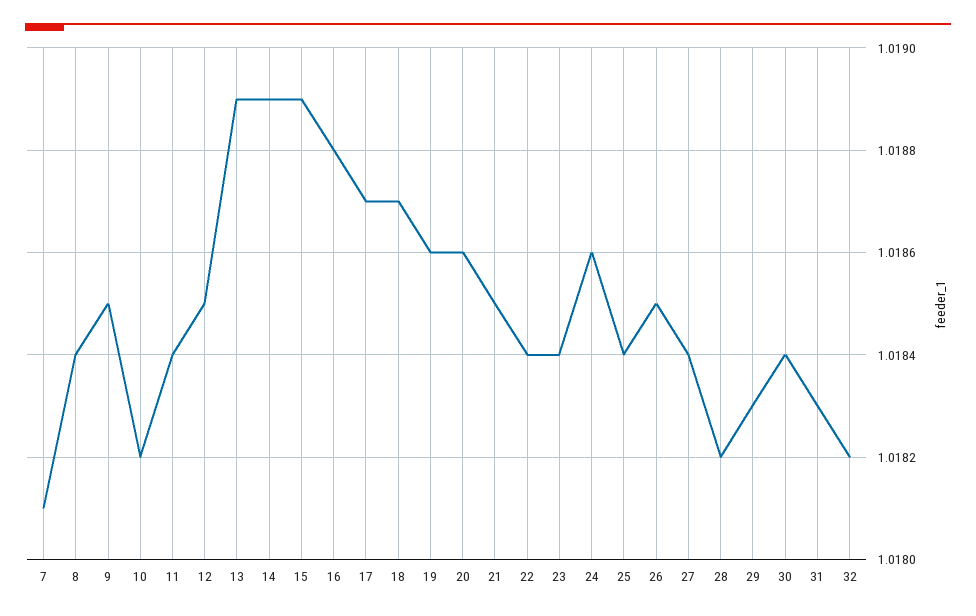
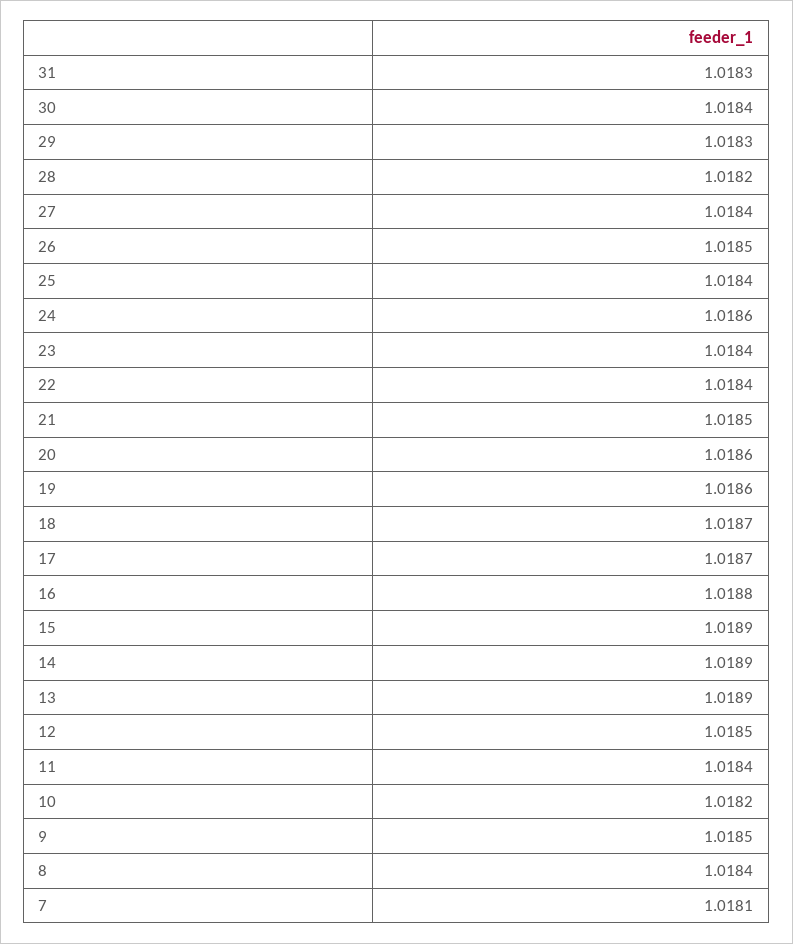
32: 1.0182 -> none

